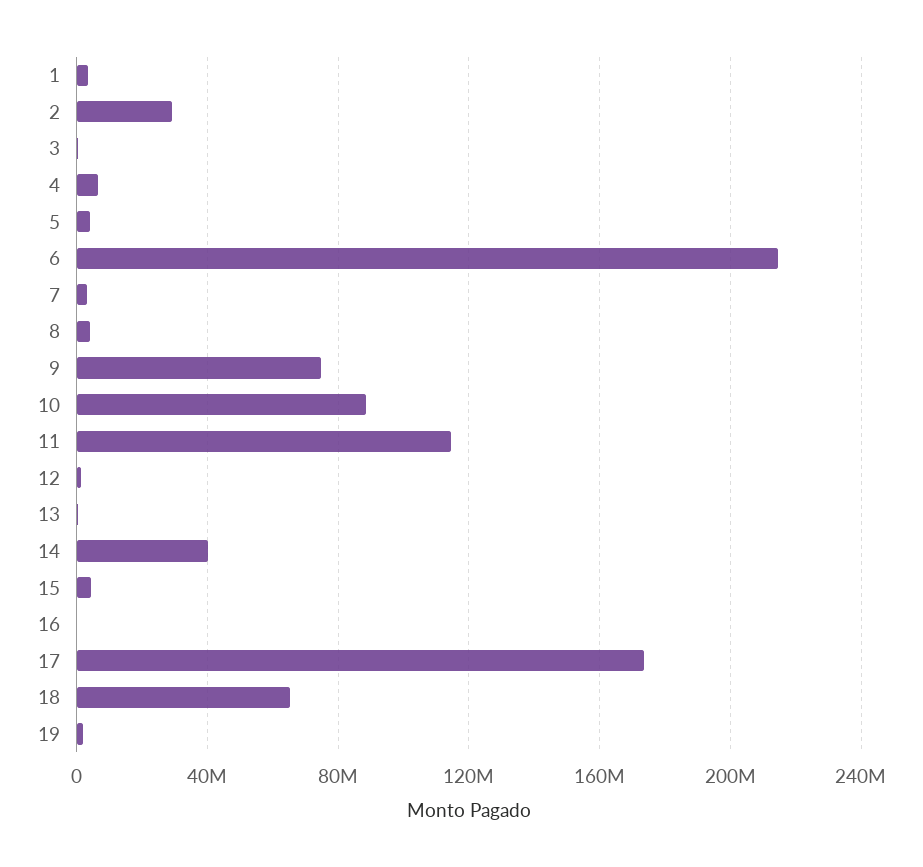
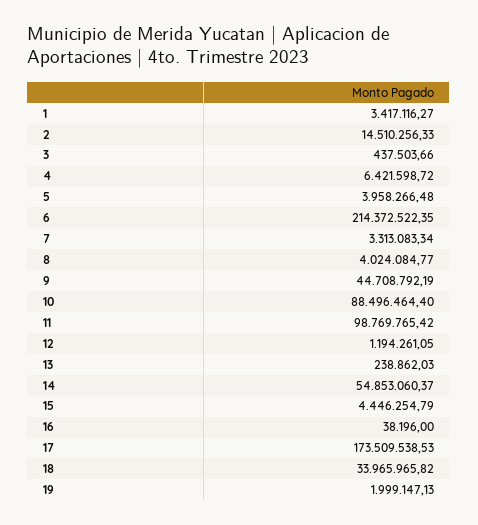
2: 30000000 -> 14510256.33
9: 75000000 -> 44708792.19
11: 115000000 -> 98769765.42
14: 40000000 -> 54853060.37
18: 65000000 -> 33965965.82

